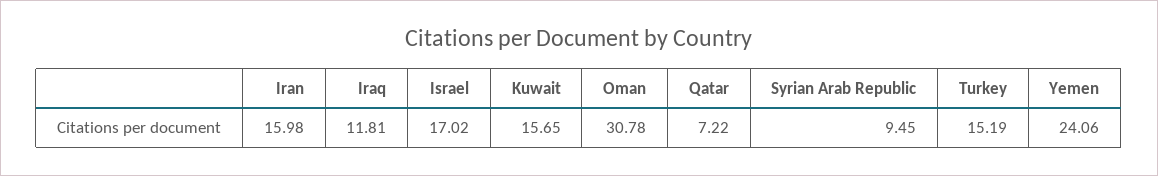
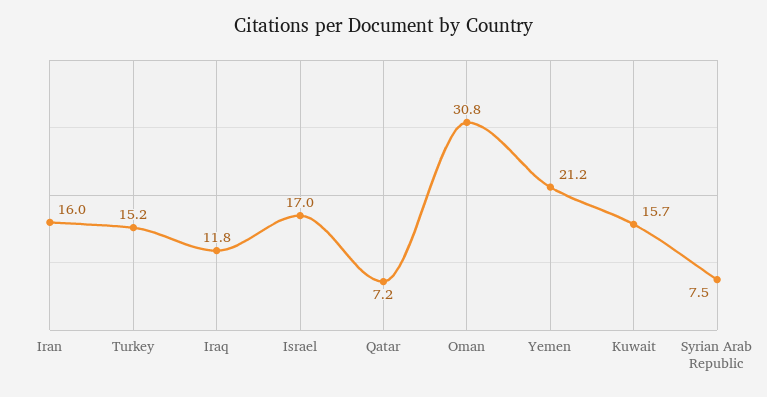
Syrian Arab Republic: 9.45 -> 7.5
Yemen: 24.06 -> 21.2

